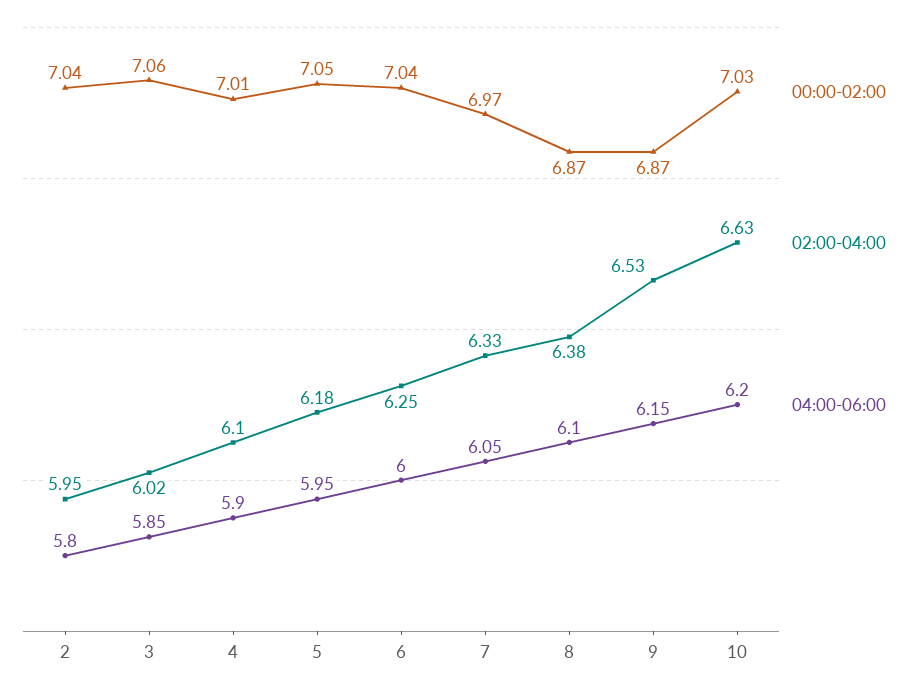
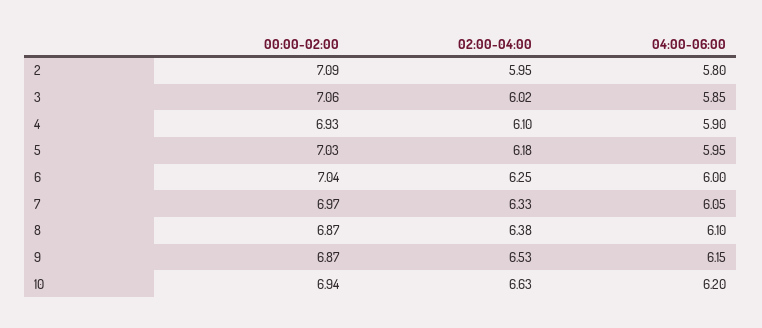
00:00-02:00, 2: 7.04 -> 7.09
00:00-02:00, 4: 7.01 -> 6.93
00:00-02:00, 5: 7.05 -> 7.03
00:00-02:00, 10: 7.03 -> 6.94

